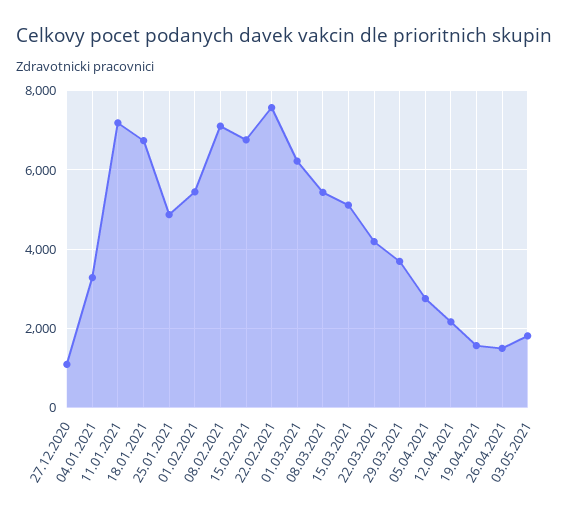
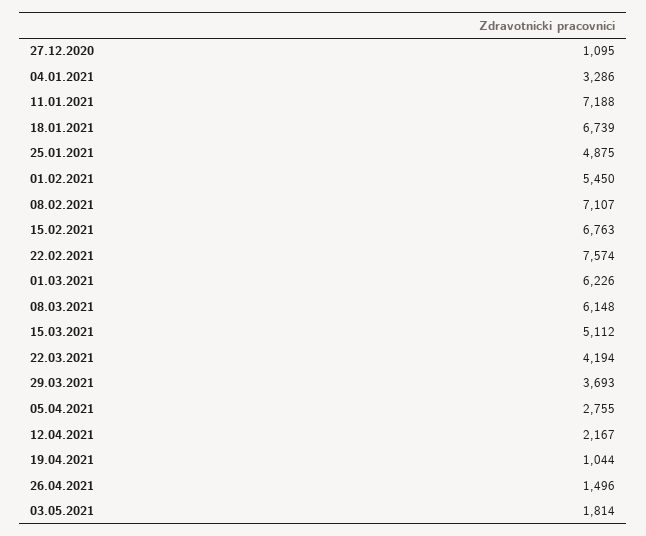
08.03.2021: 5400 -> 6148
19.04.2021: 1600 -> 1044

